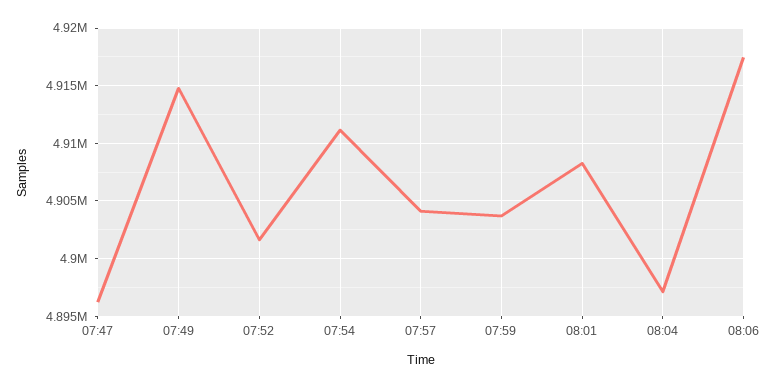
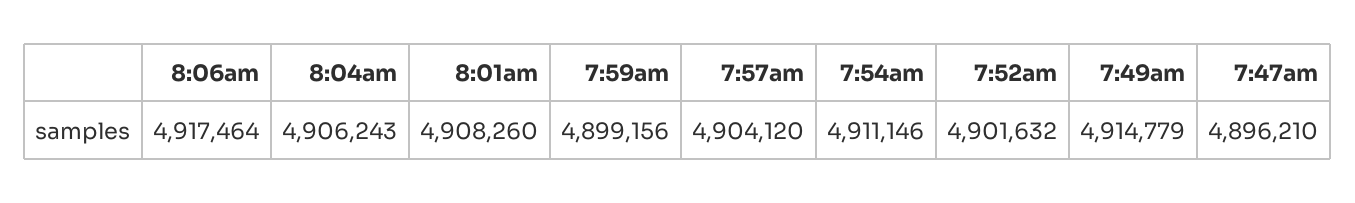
07:59: 4904000 -> 4899156
08:04: 4897000 -> 4906243

